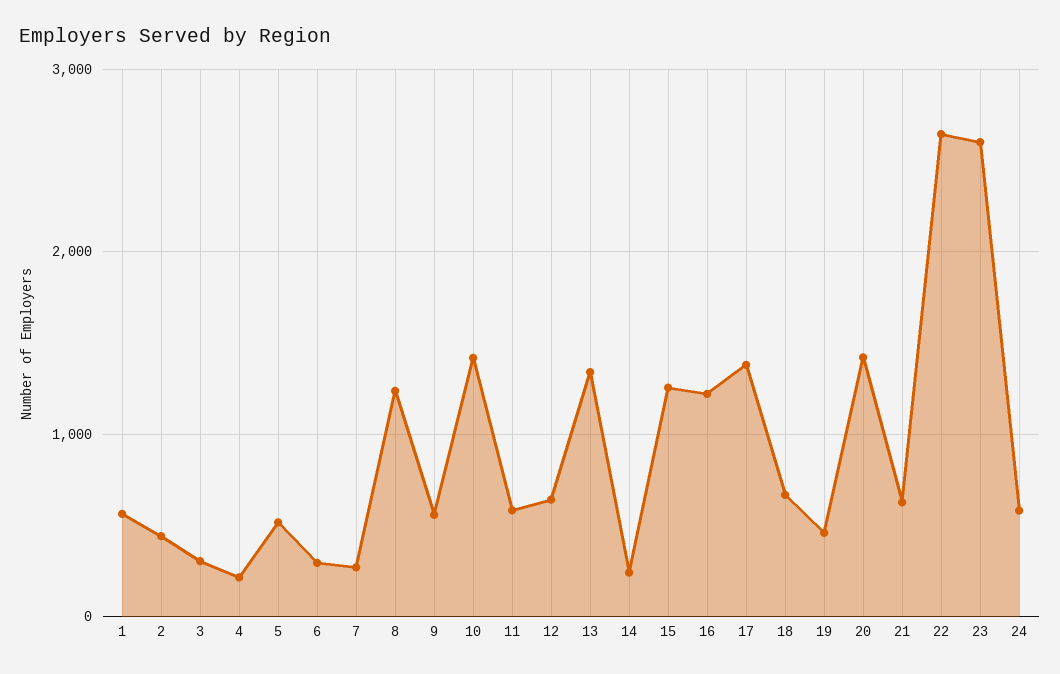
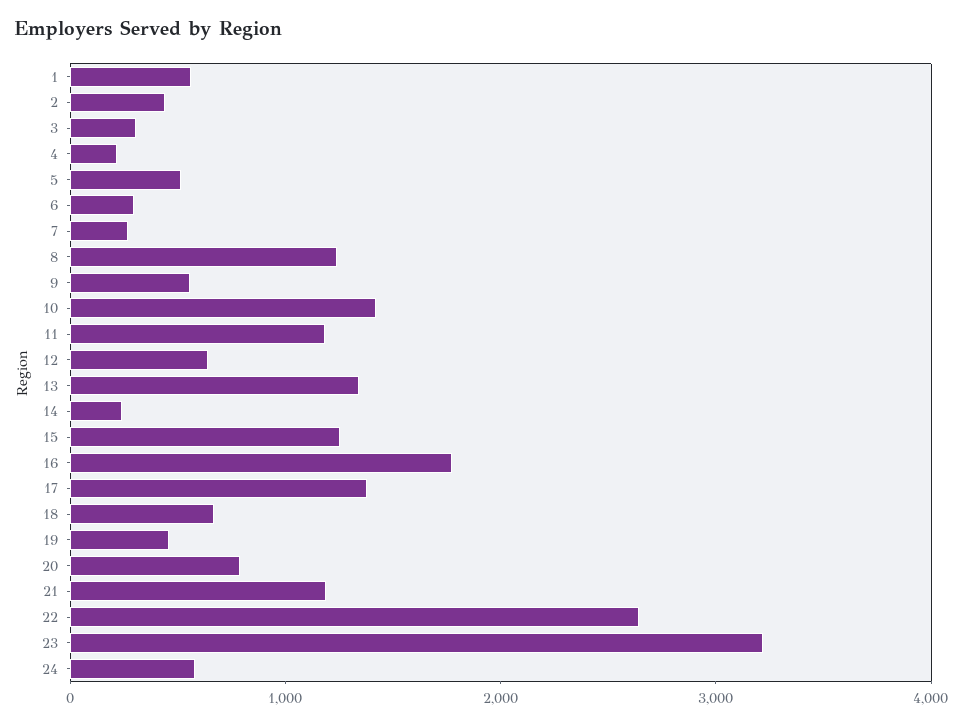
11: 600 -> 1200
16: 1200 -> 1800
20: 1400 -> 800
21: 600 -> 1200
23: 2600 -> 3200

